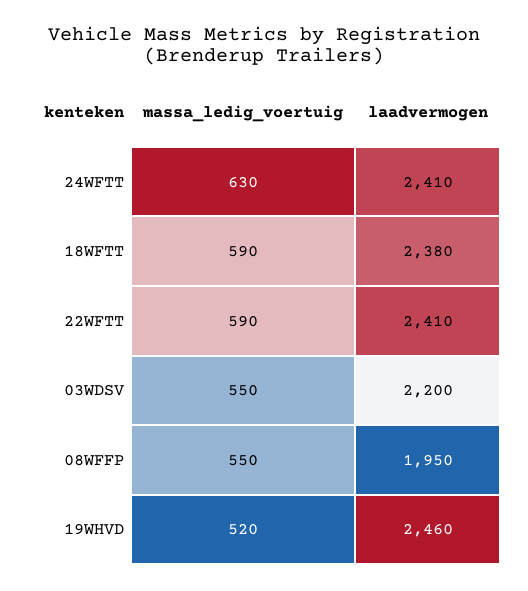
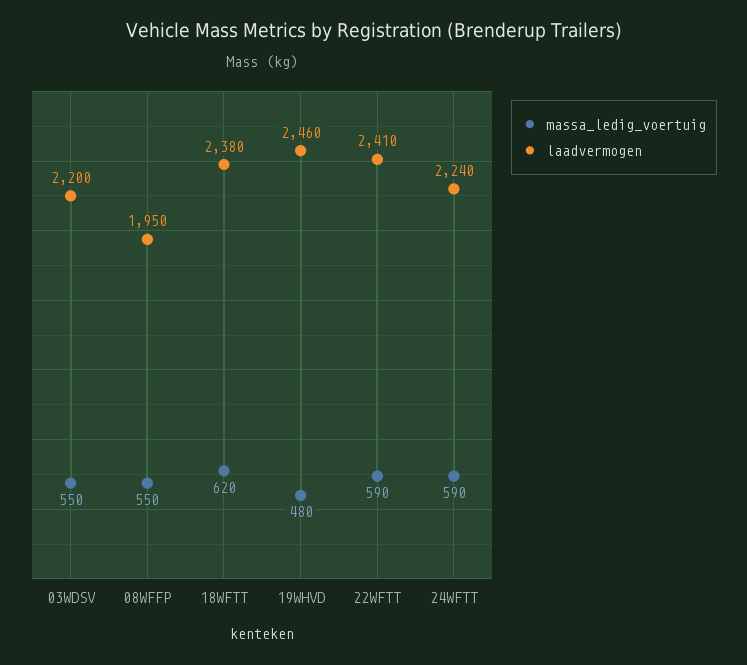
massa_ledig_voertuig, 24WFTT: 630 -> 590
laadvermogen, 24WFTT: 2410 -> 2240
massa_ledig_voertuig, 18WFTT: 590 -> 620
massa_ledig_voertuig, 19WHVD: 520 -> 480

